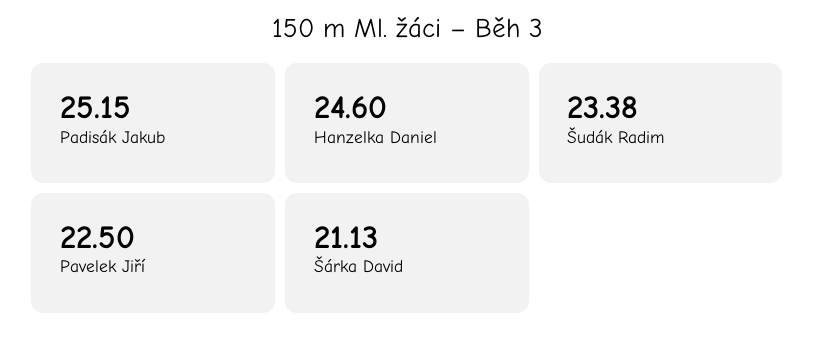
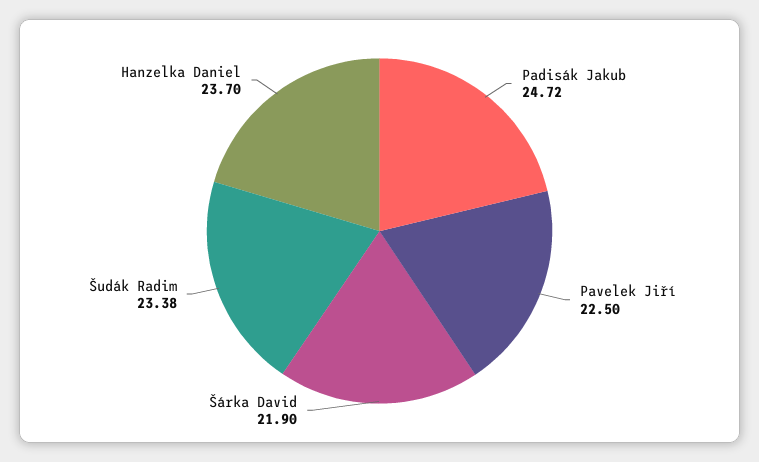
Padisák Jakub: 25.15 -> 24.72
Hanzelka Daniel: 24.6 -> 23.7
Šárka David: 21.13 -> 21.9

